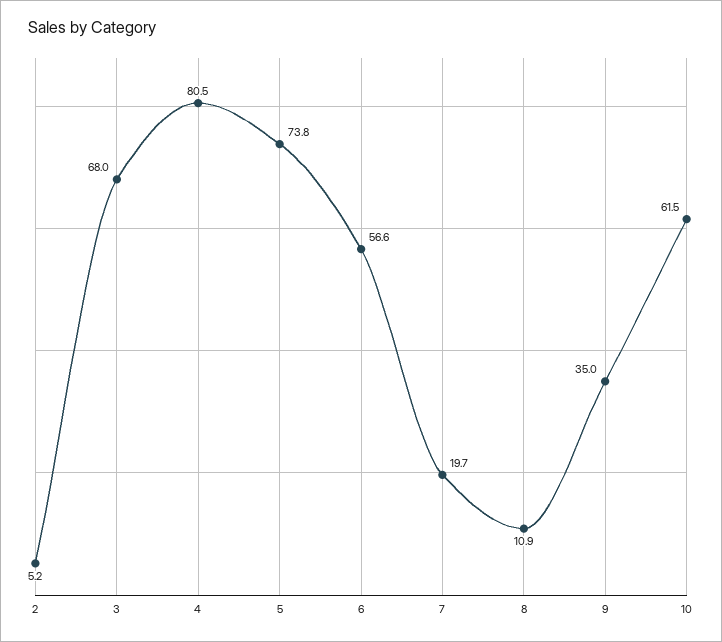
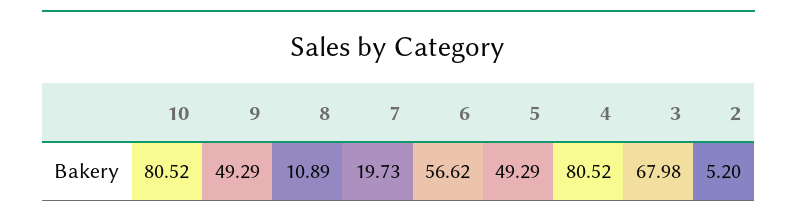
5: 73.8 -> 49.29
9: 35 -> 49.29
10: 61.5 -> 80.52

